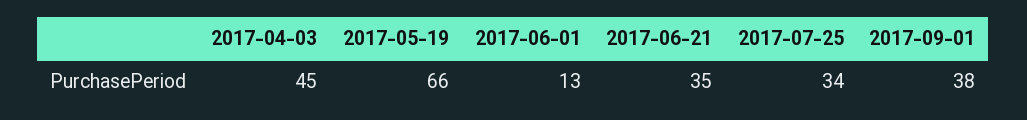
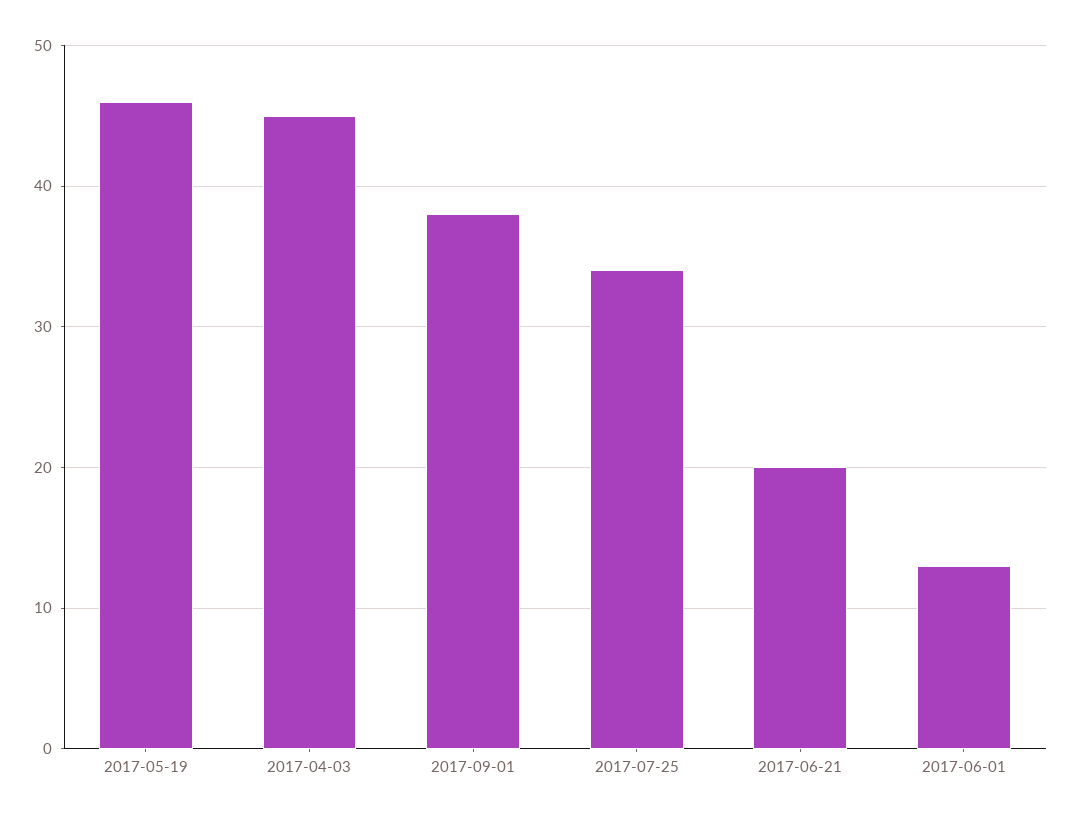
2017-05-19: 66 -> 46
2017-06-21: 35 -> 20

